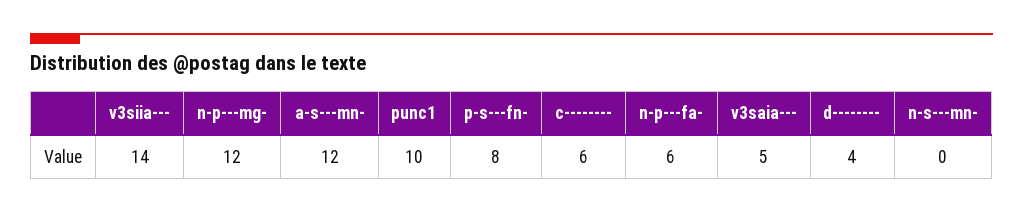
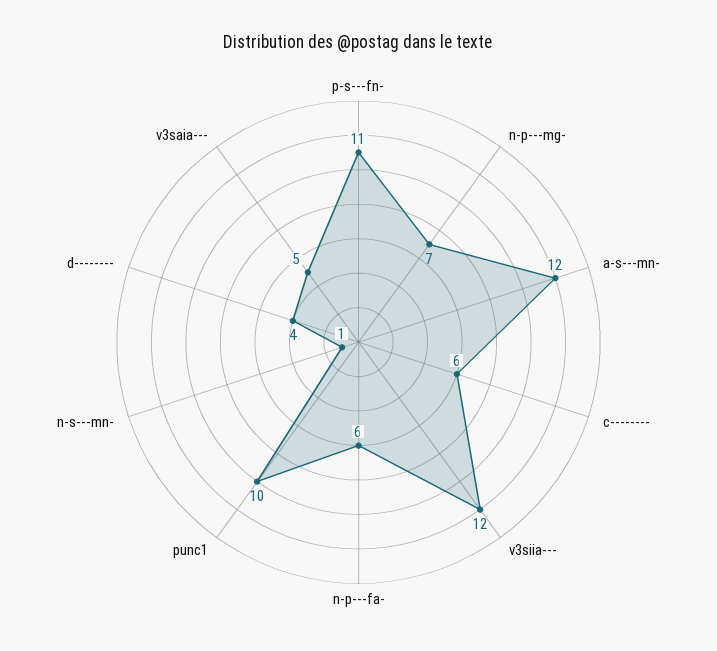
v3siia---: 14 -> 12
n-p---mg-: 12 -> 7
p-s---fn-: 8 -> 11
n-s---mn-: 0 -> 1

